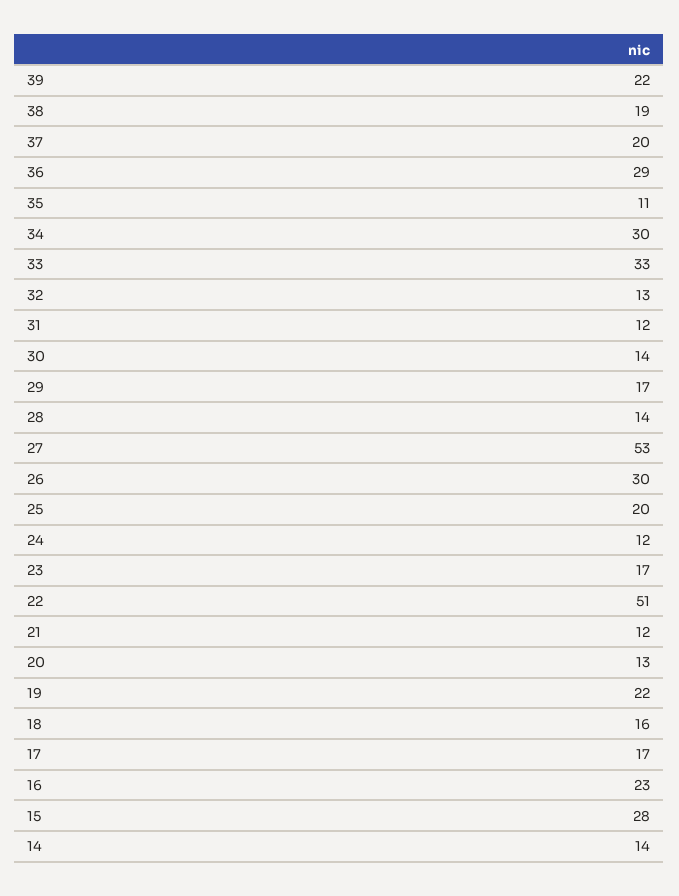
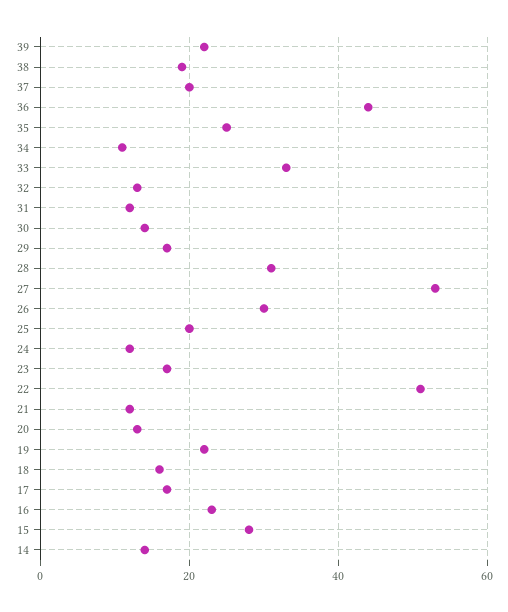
36: 29 -> 45
35: 11 -> 25
34: 30 -> 10
28: 14 -> 30

